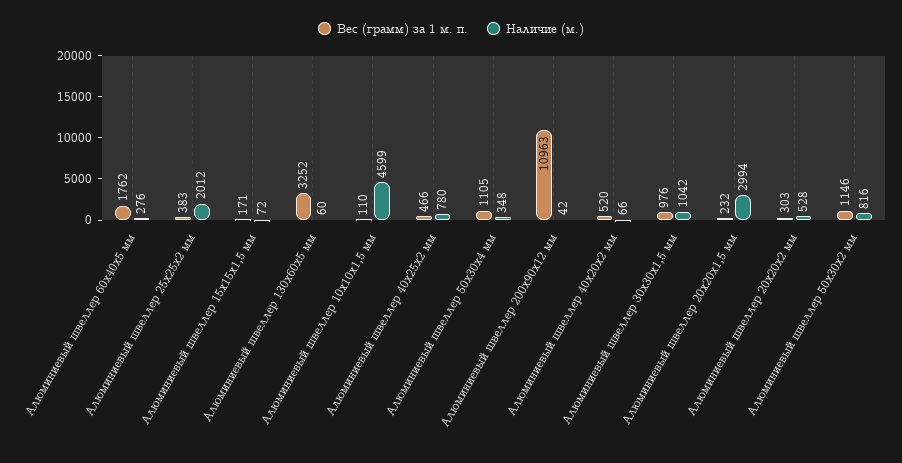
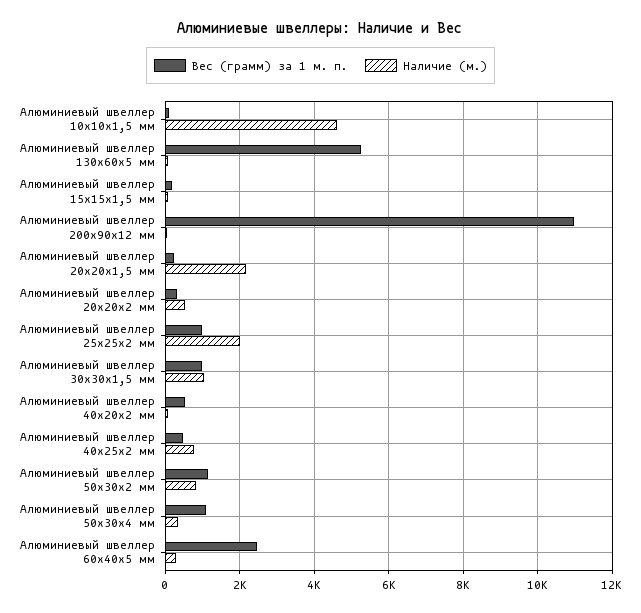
Вес (грамм) за 1 м. п., Алюминиевый швеллер 60х40х5 мм: 1762 -> 2400
Вес (грамм) за 1 м. п., Алюминиевый швеллер 25х25х2 мм: 383 -> 1000
Вес (грамм) за 1 м. п., Алюминиевый швеллер 130х60х5 мм: 3252 -> 5200
Наличие (м.), Алюминиевый швеллер 20х20х1,5 мм: 2994 -> 2200

